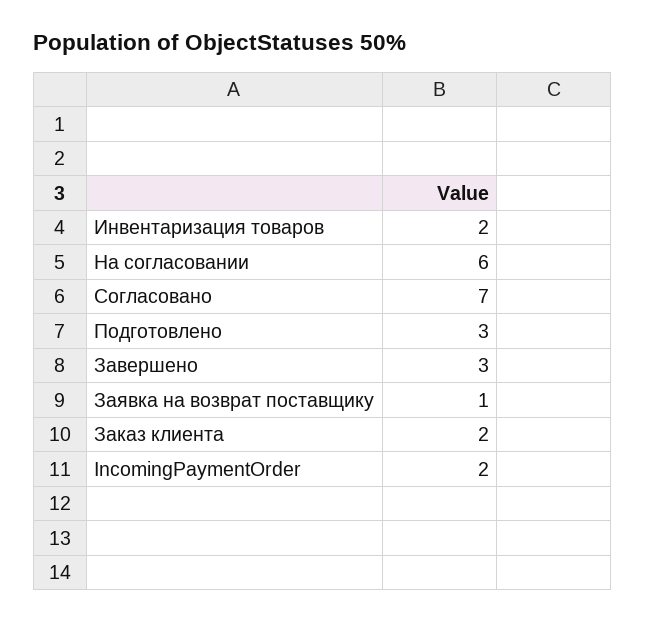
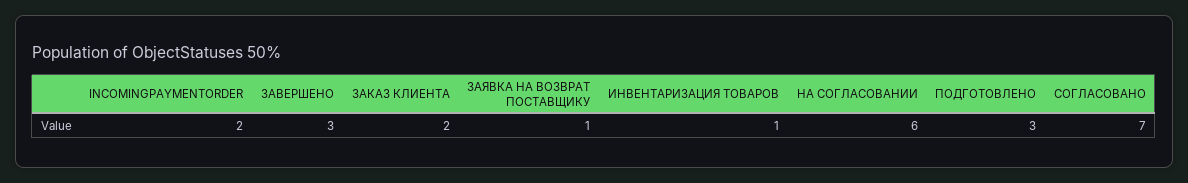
Инвентаризация товаров: 2 -> 1

